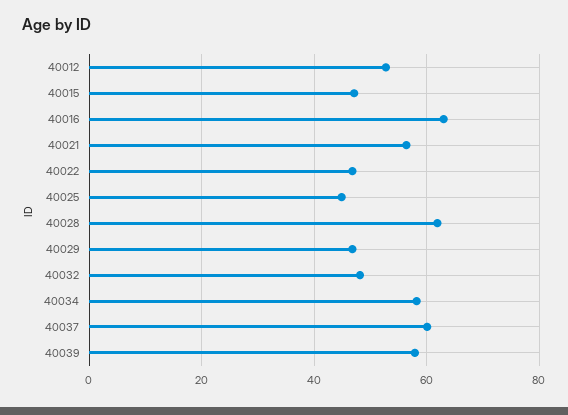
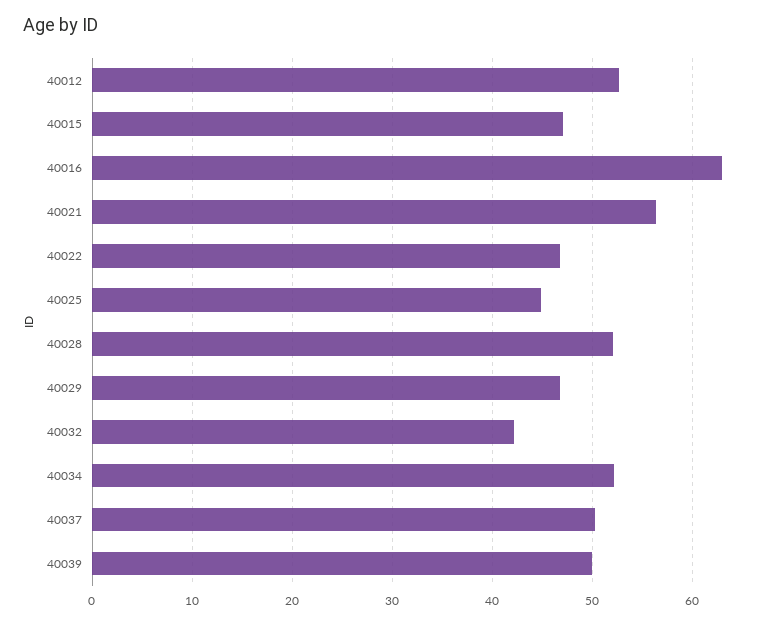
40028: 62 -> 52
40032: 48 -> 42
40034: 58 -> 52
40037: 60 -> 50
40039: 58 -> 50

